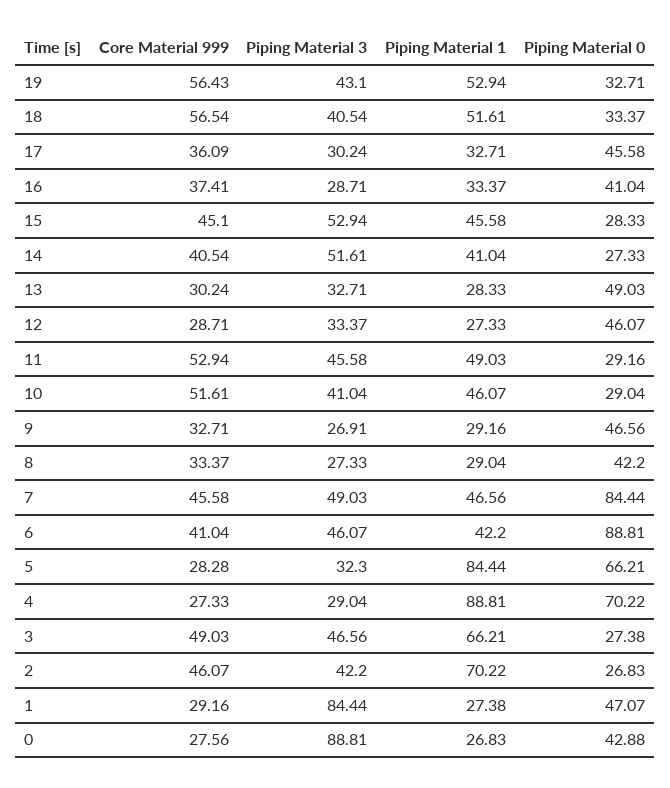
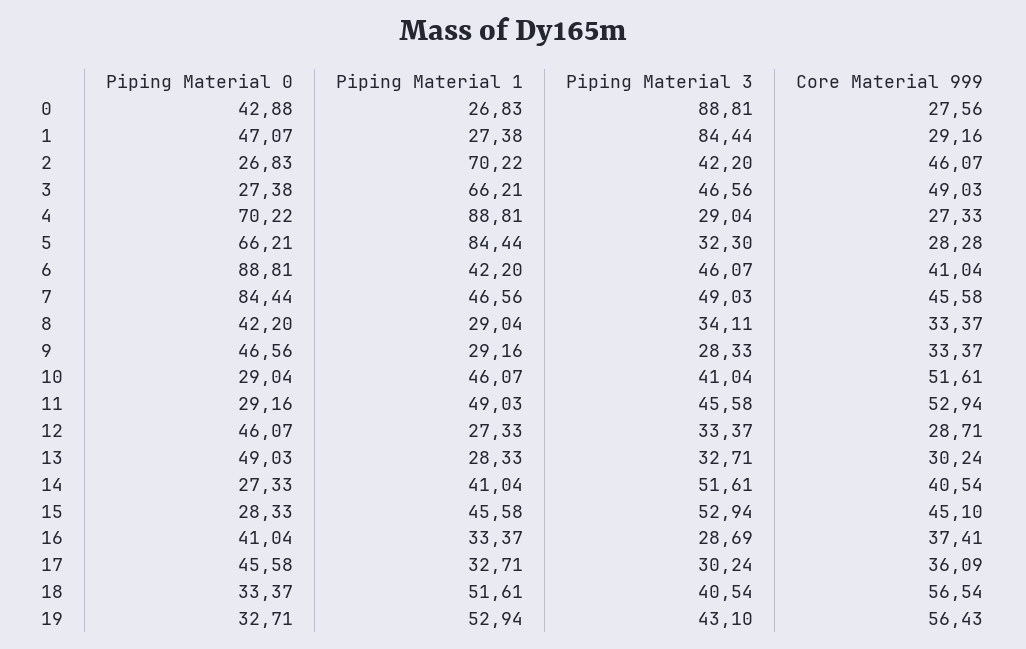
Piping Material 3, 16: 28.71 -> 28.69
Core Material 999, 9: 32.71 -> 33.37
Piping Material 3, 9: 26.91 -> 28.33
Piping Material 3, 8: 27.33 -> 34.11

